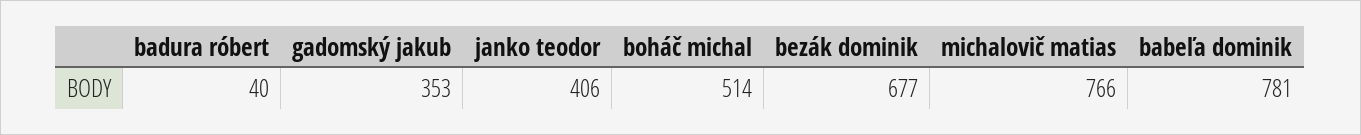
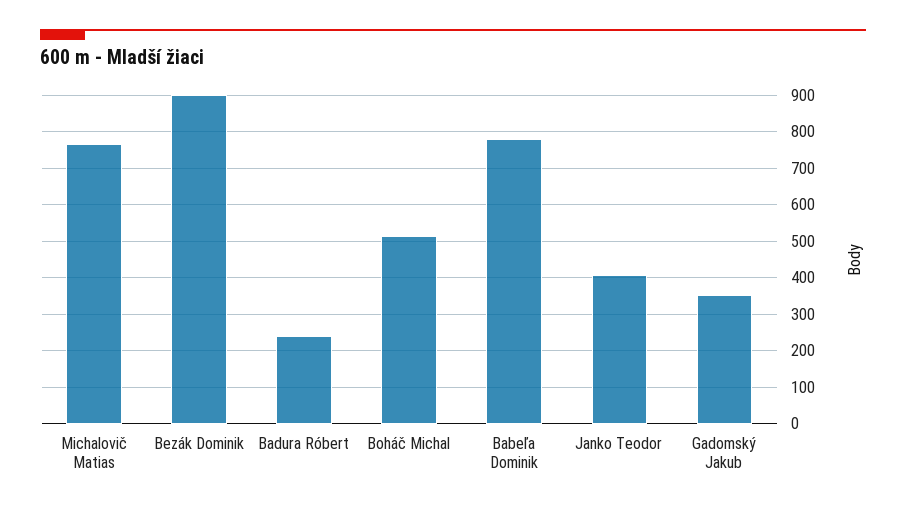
badura róbert: 40 -> 240
bezák dominik: 677 -> 900

